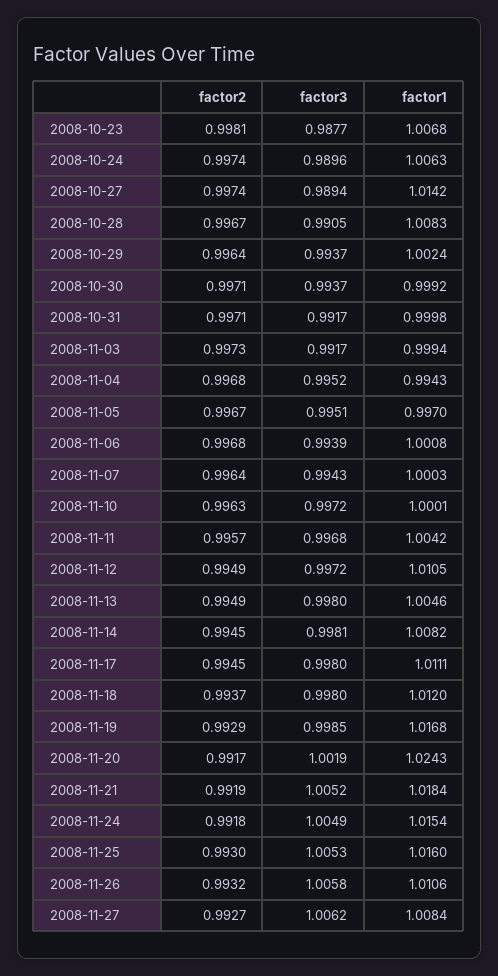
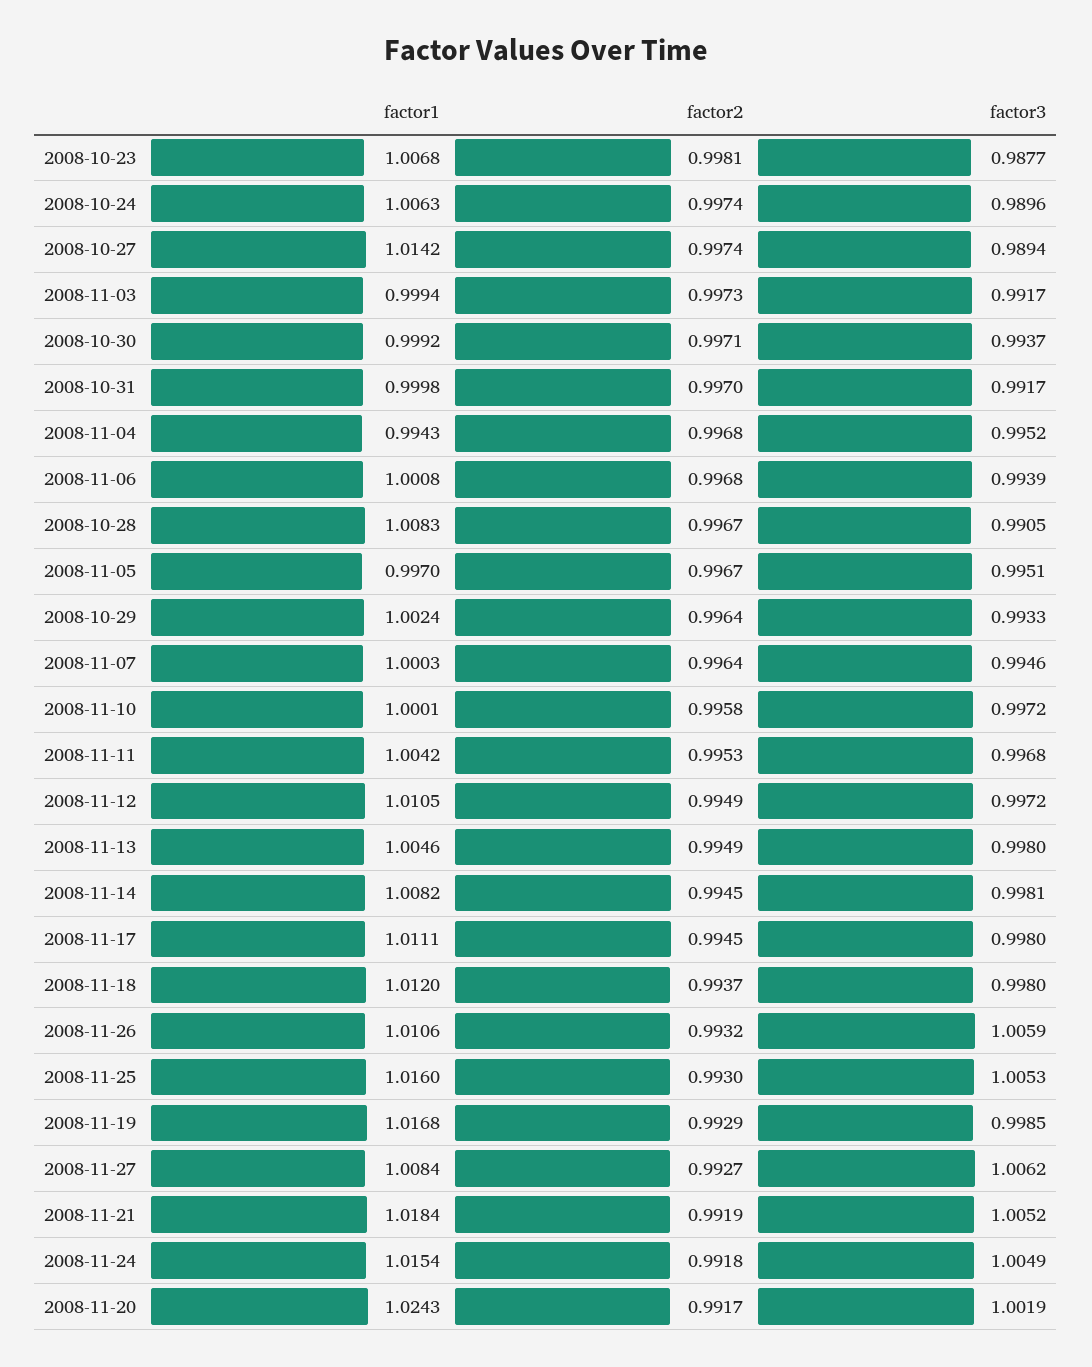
factor3, 2008-10-29: 0.9937 -> 0.9933
factor2, 2008-10-31: 0.9971 -> 0.997
factor3, 2008-11-07: 0.9943 -> 0.9946
factor2, 2008-11-10: 0.9963 -> 0.9958
factor2, 2008-11-11: 0.9957 -> 0.9953
factor3, 2008-11-26: 1.0058 -> 1.0059

